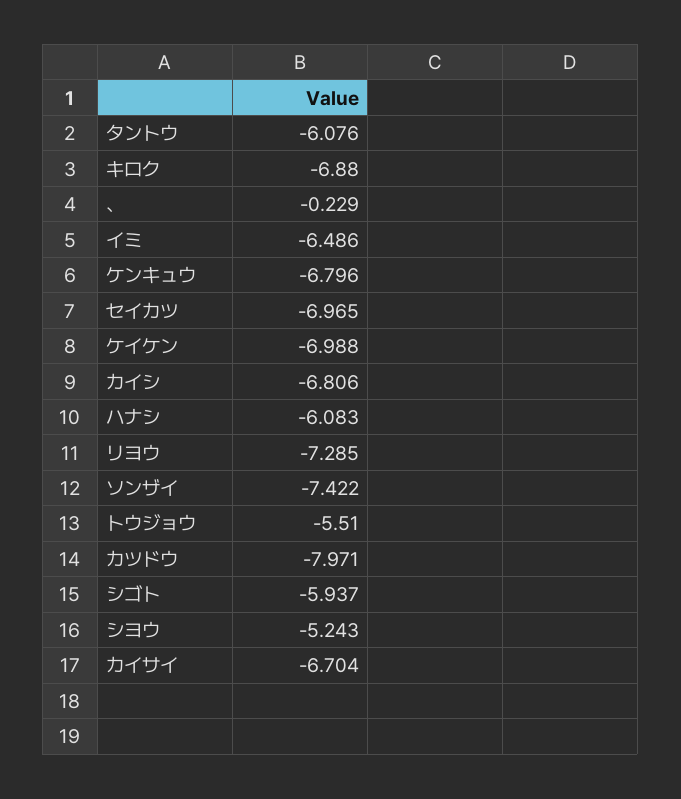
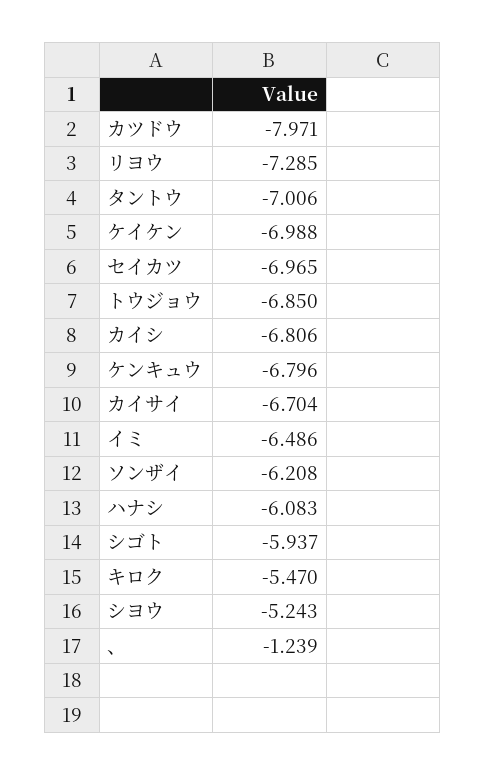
タントウ: -6.076 -> -7.006
キロク: -6.88 -> -5.47
、: -0.229 -> -1.239
ソンザイ: -7.422 -> -6.208
トウジョウ: -5.51 -> -6.85

